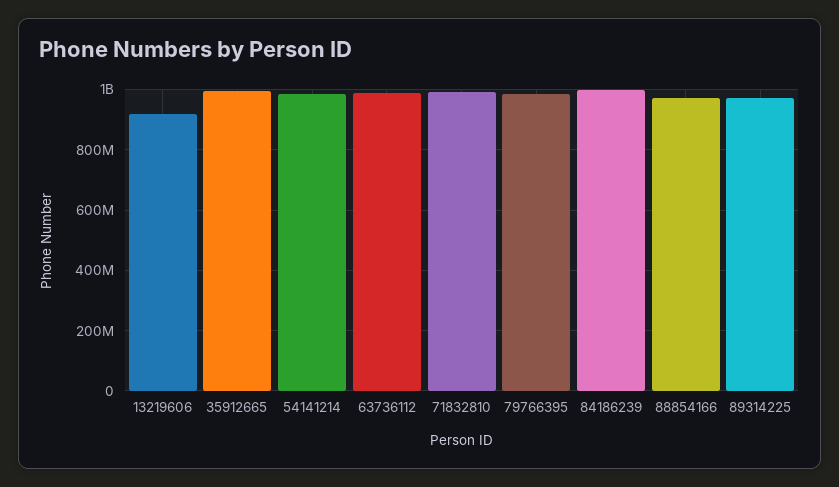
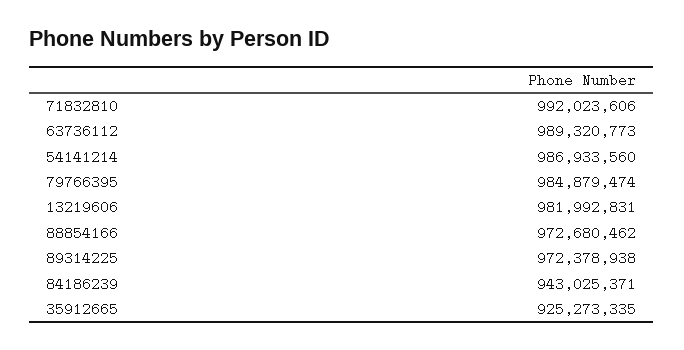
13219606: 920000000 -> 981992831
35912665: 1000000000 -> 925273335
84186239: 1000000000 -> 943025371

